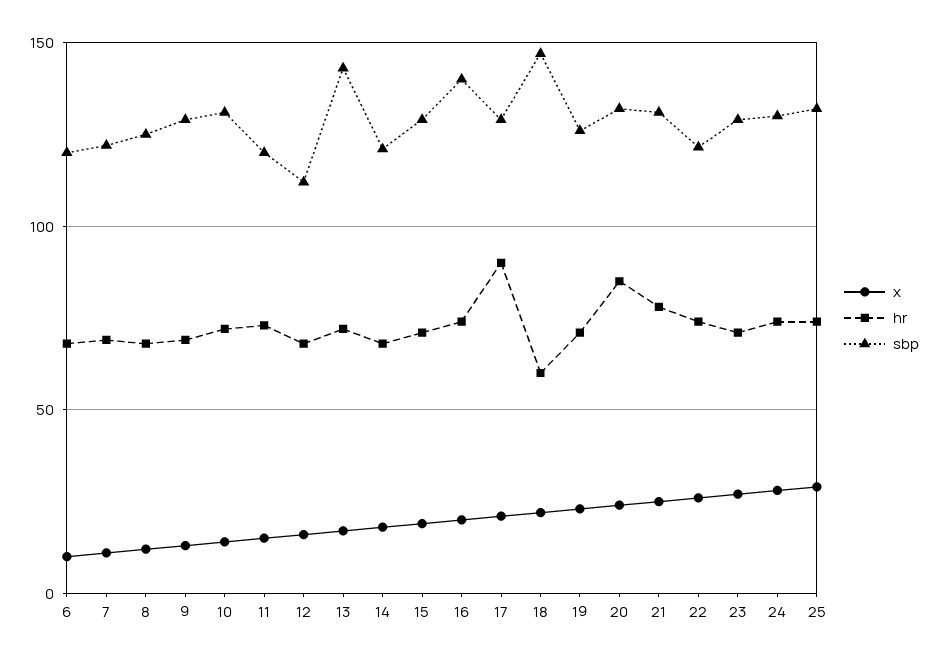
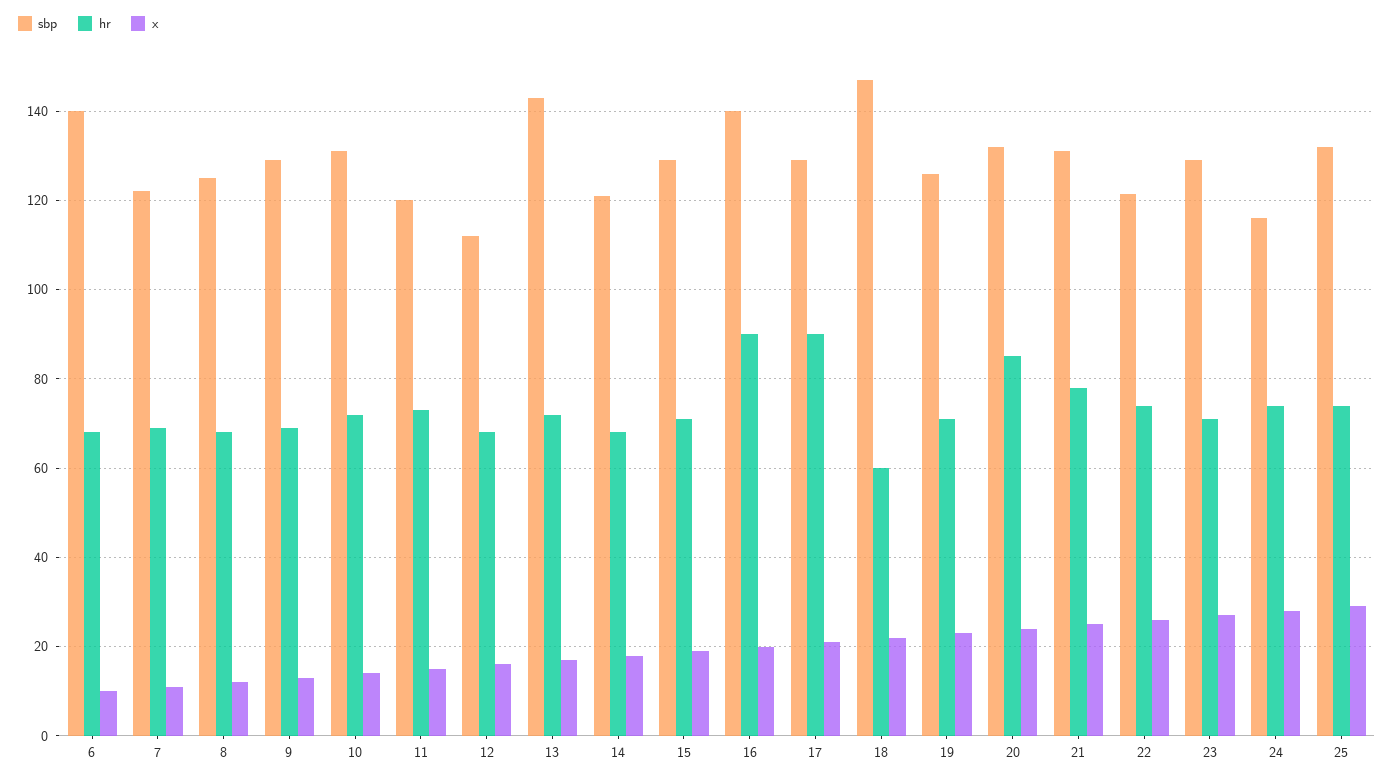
sbp, 6: 120 -> 140
hr, 16: 75 -> 90
sbp, 24: 130 -> 116

